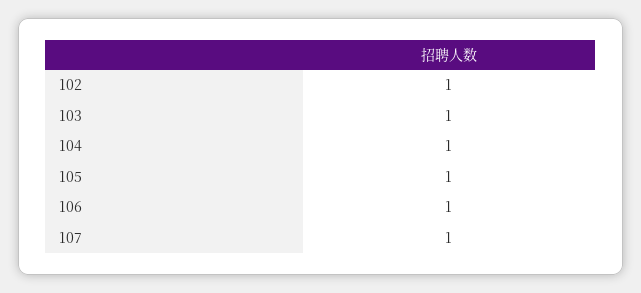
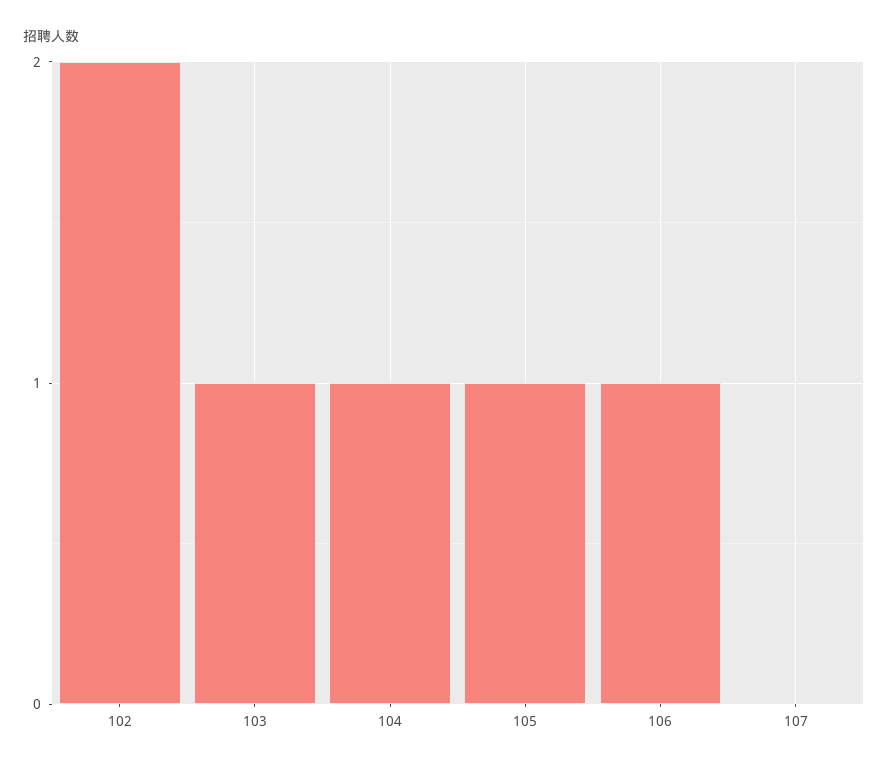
102: 1 -> 2
107: 1 -> 0

